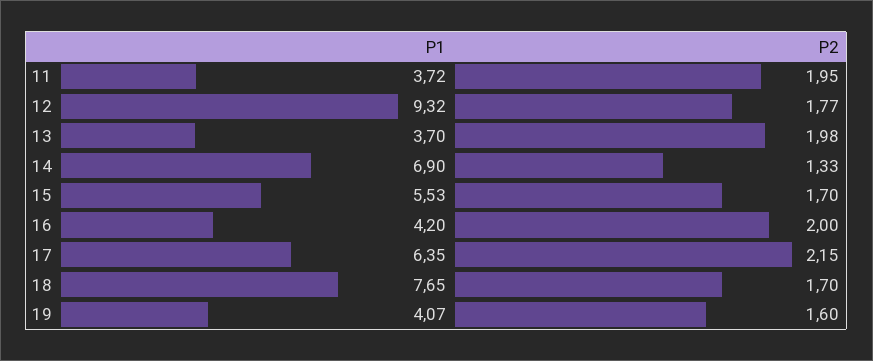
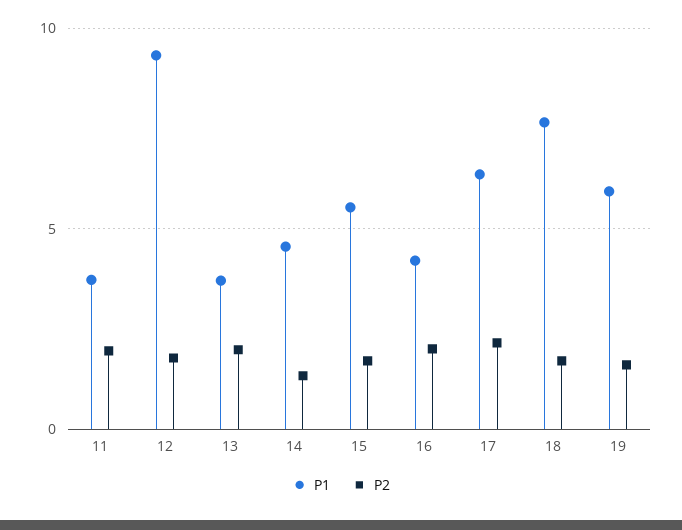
P1, 14: 6.9 -> 4.5
P1, 19: 4.07 -> 6

